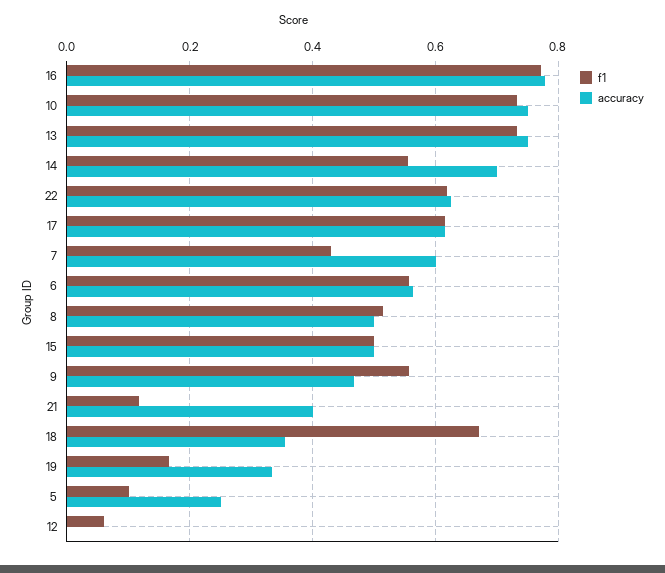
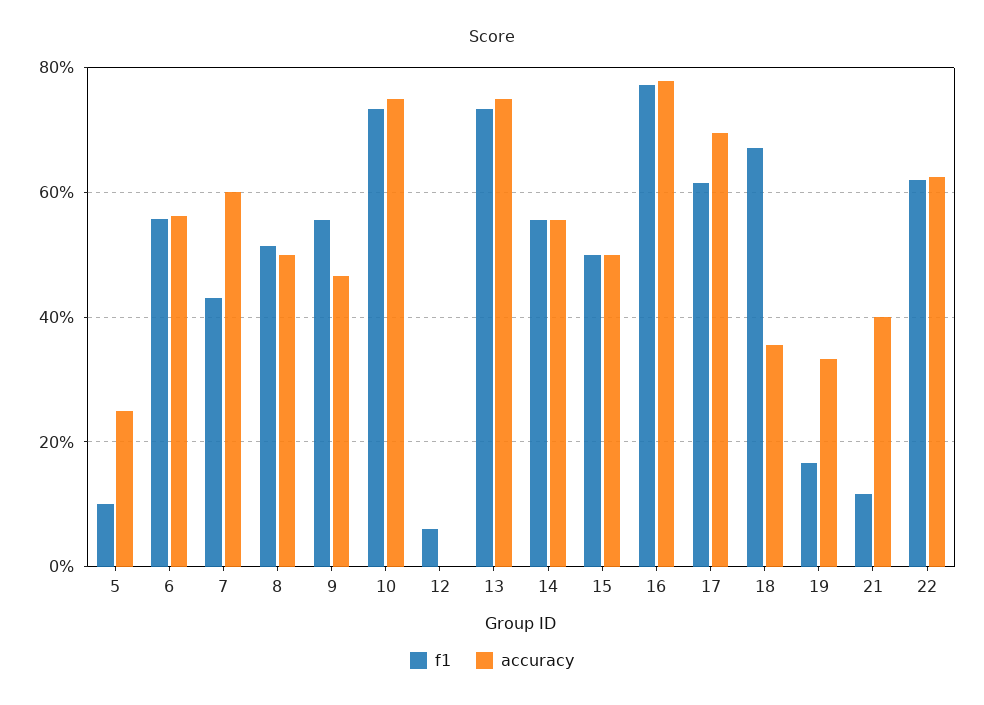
accuracy, 14: 0.7 -> 0.56
accuracy, 17: 0.62 -> 0.7

